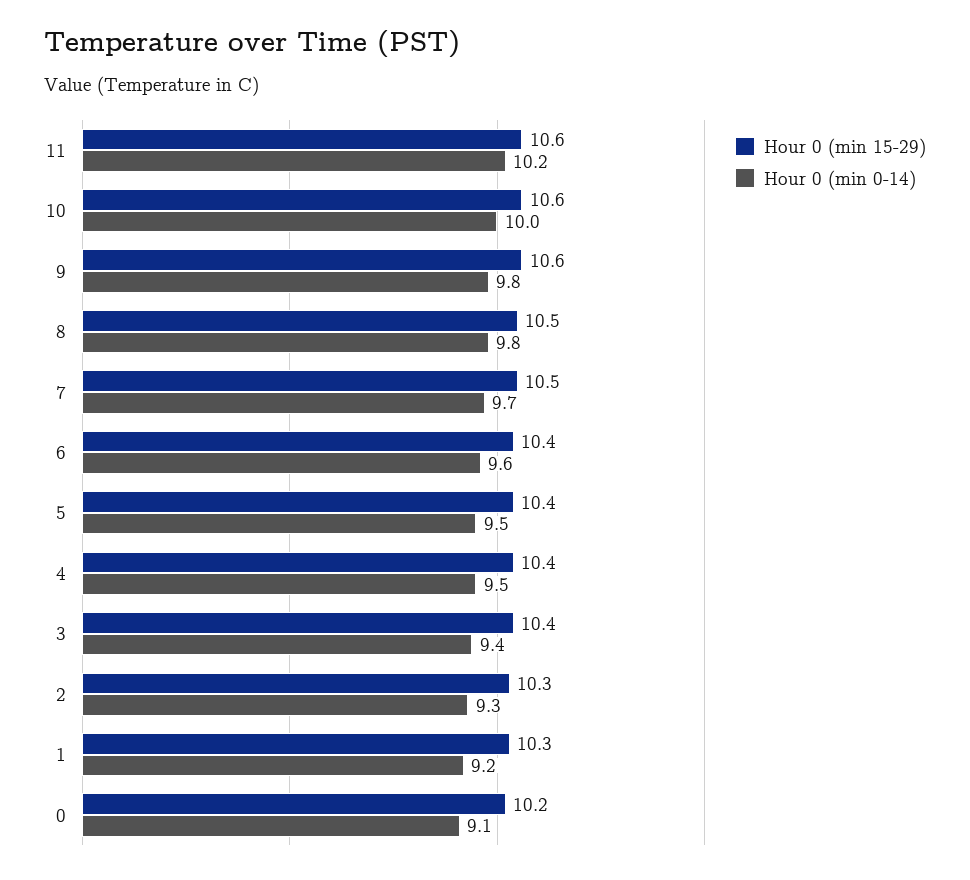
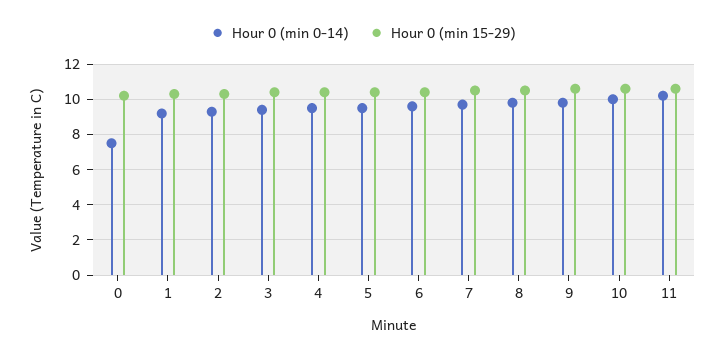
Hour 0 (min 0-14), 0: 9.1 -> 7.5

